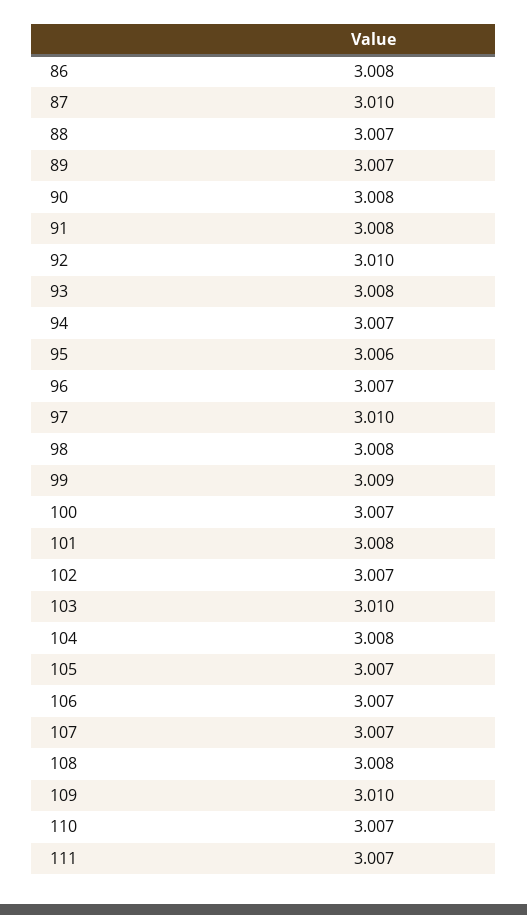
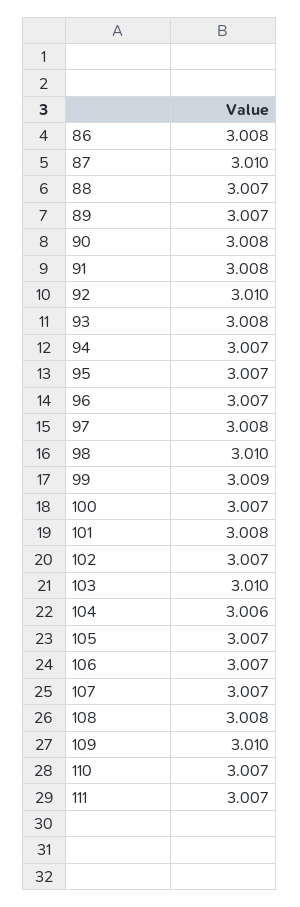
95: 3.006 -> 3.007
97: 3.01 -> 3.008
98: 3.008 -> 3.01
104: 3.008 -> 3.006

